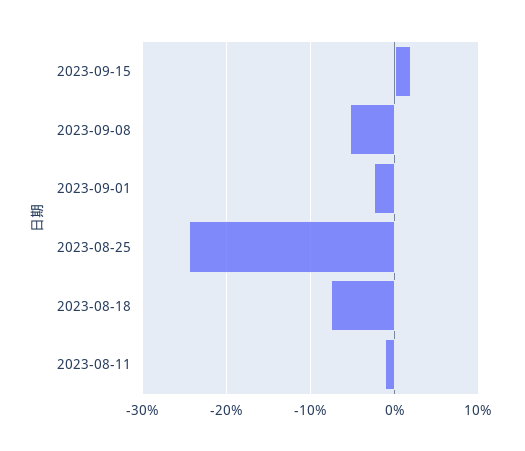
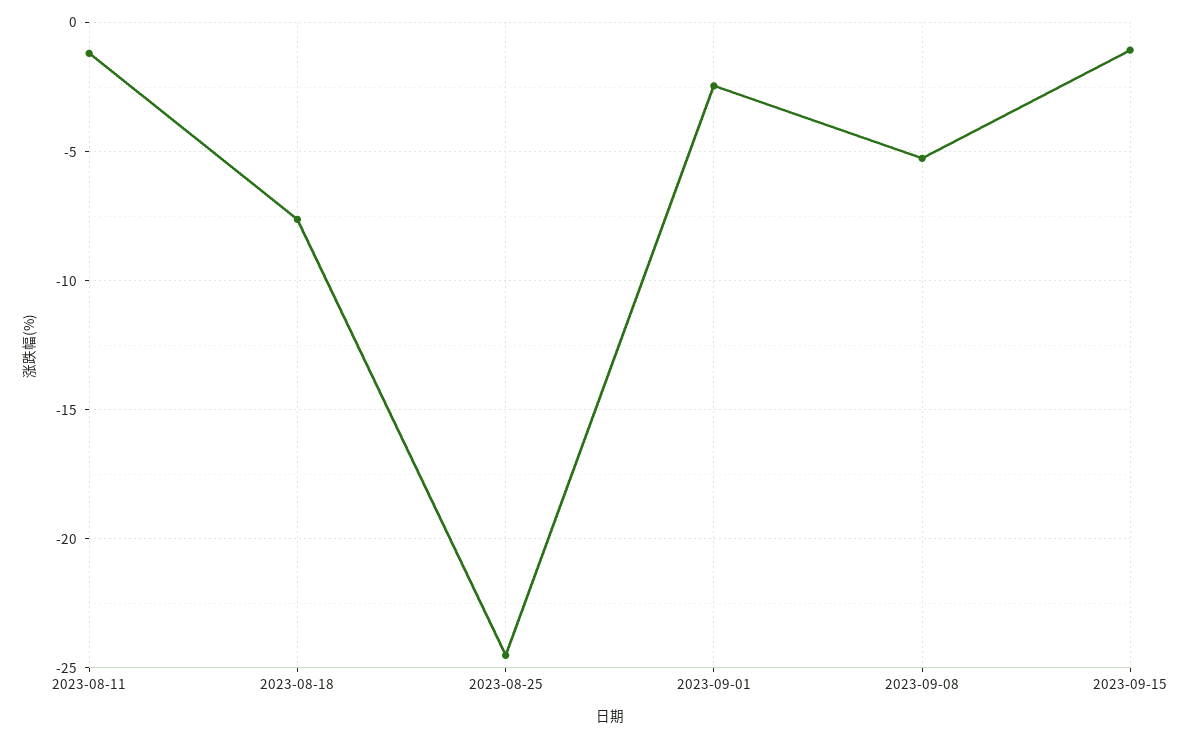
2023-09-15: 2 -> -1

